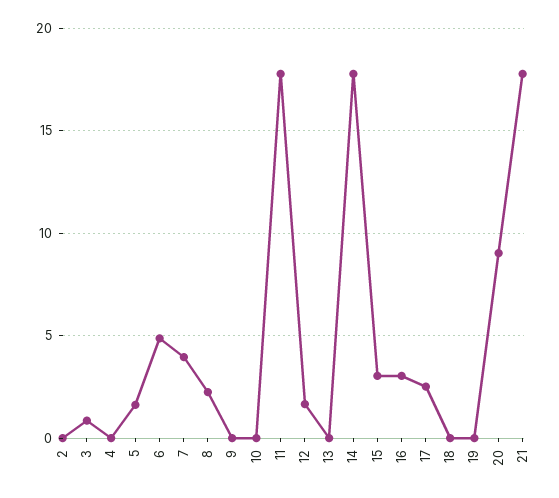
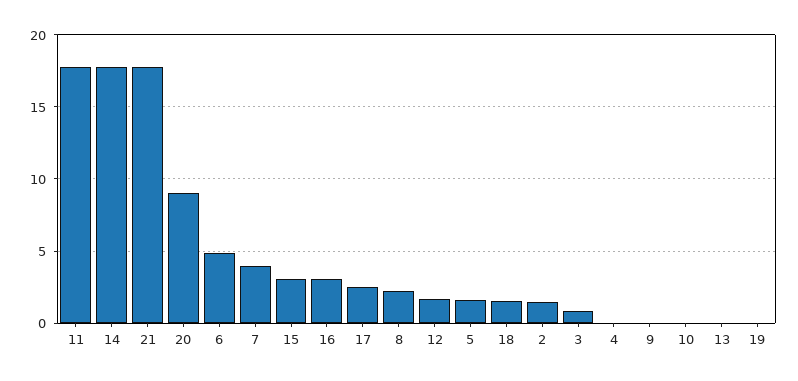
2: 0 -> 1.5
18: 0 -> 1.5

